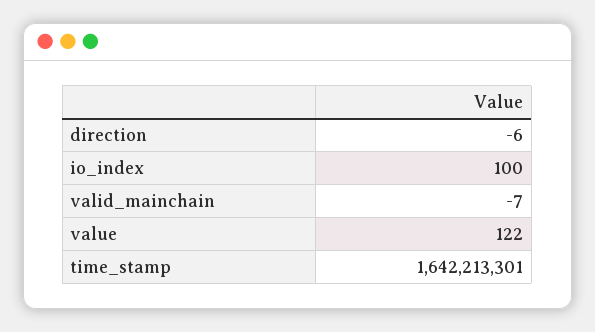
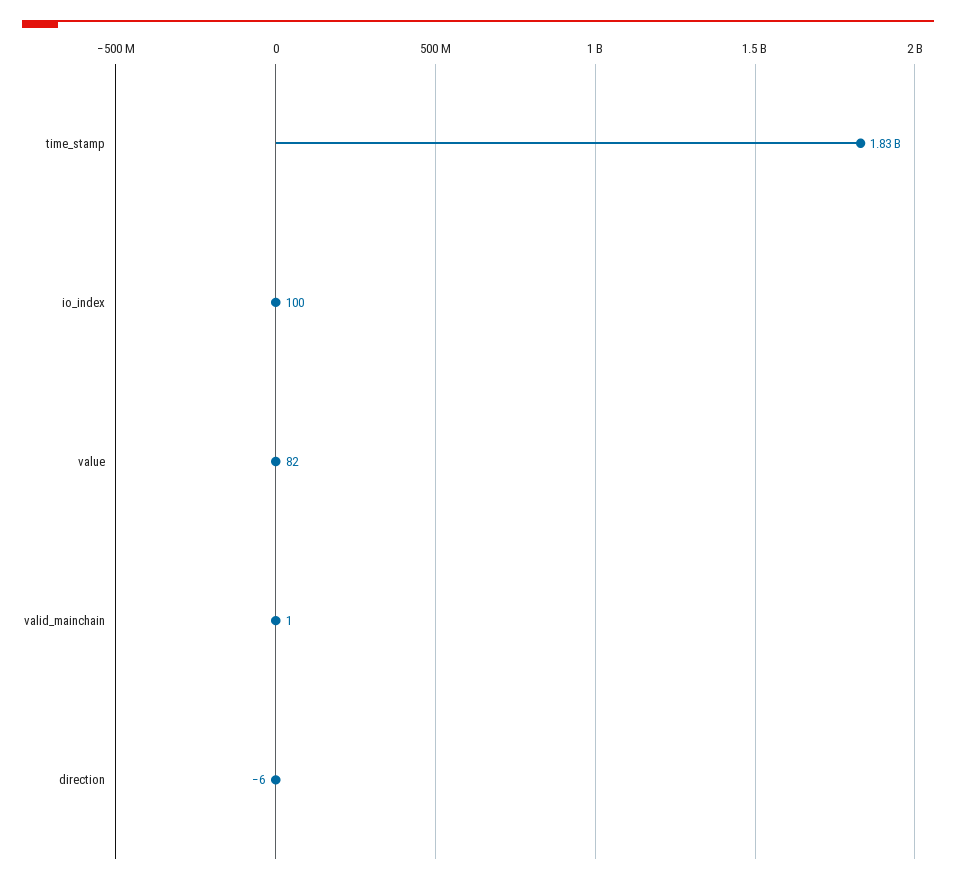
valid_mainchain: -7 -> 1
value: 122 -> 82
time_stamp: 1642213301 -> 1830000000

